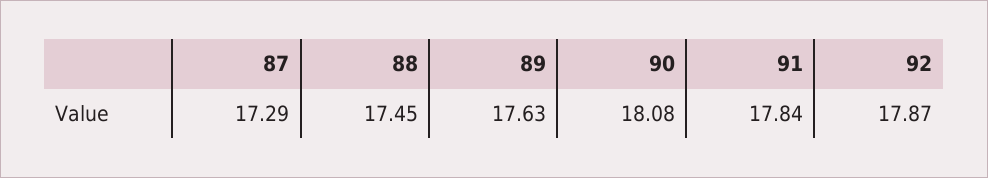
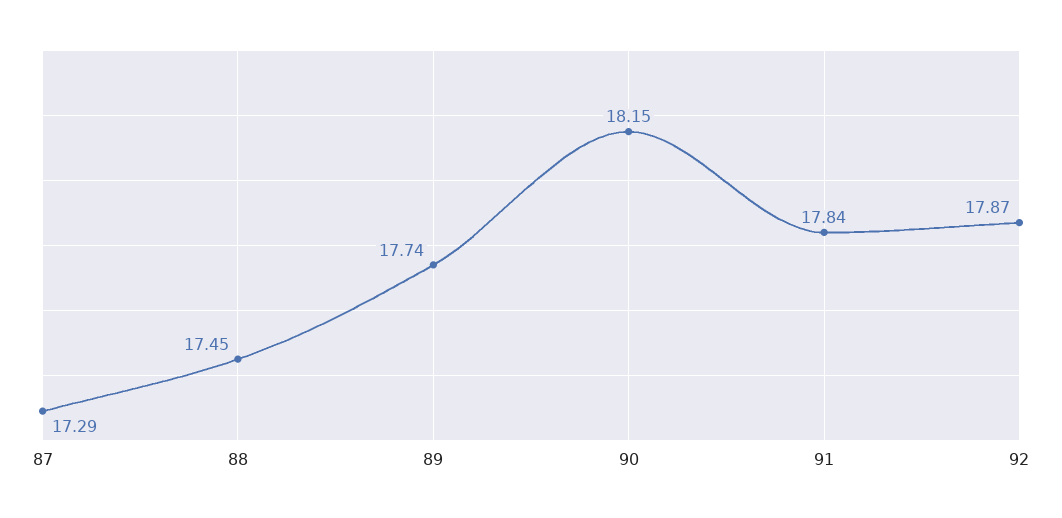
89: 17.63 -> 17.74
90: 18.08 -> 18.15

